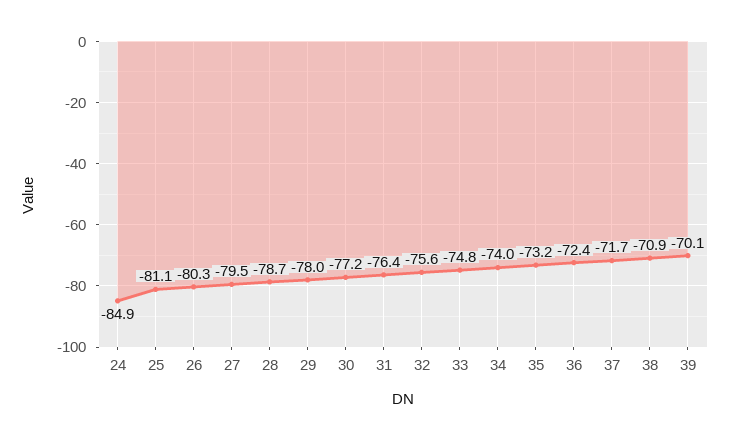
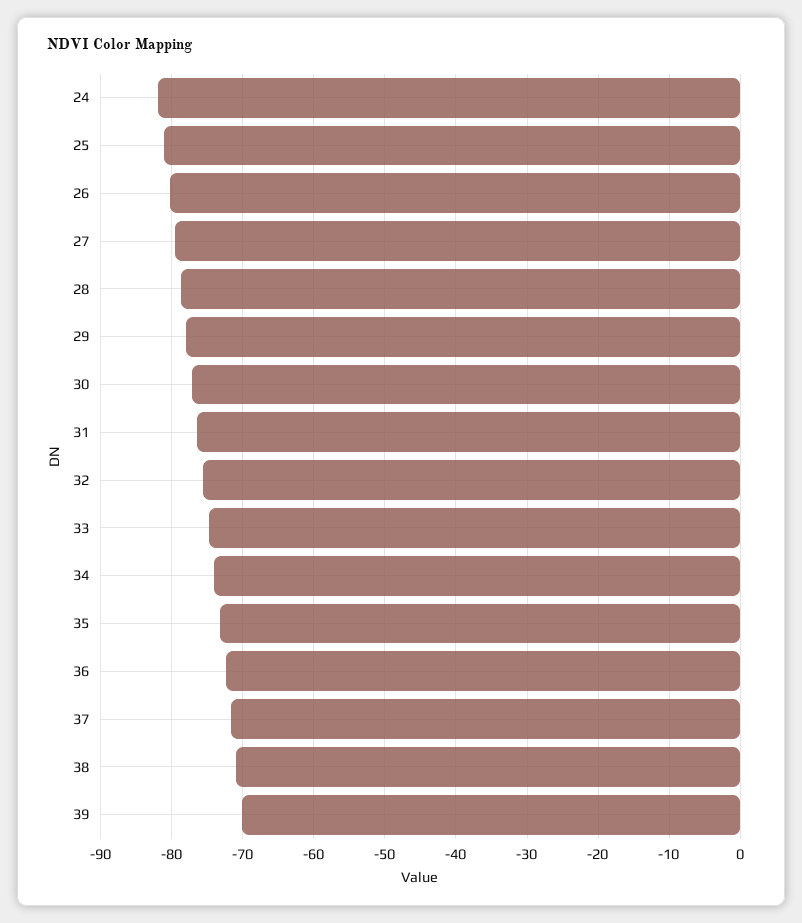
24: -84.9 -> -82

